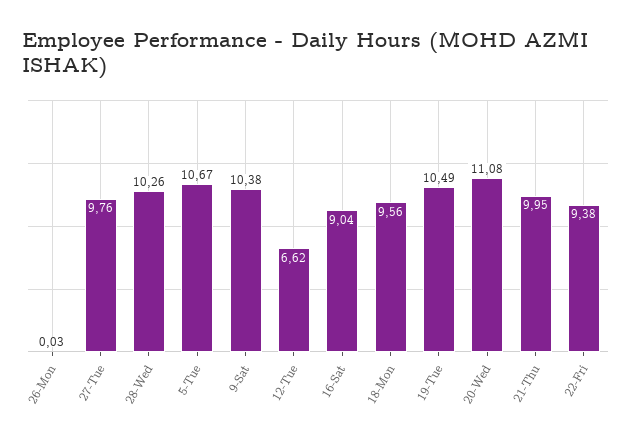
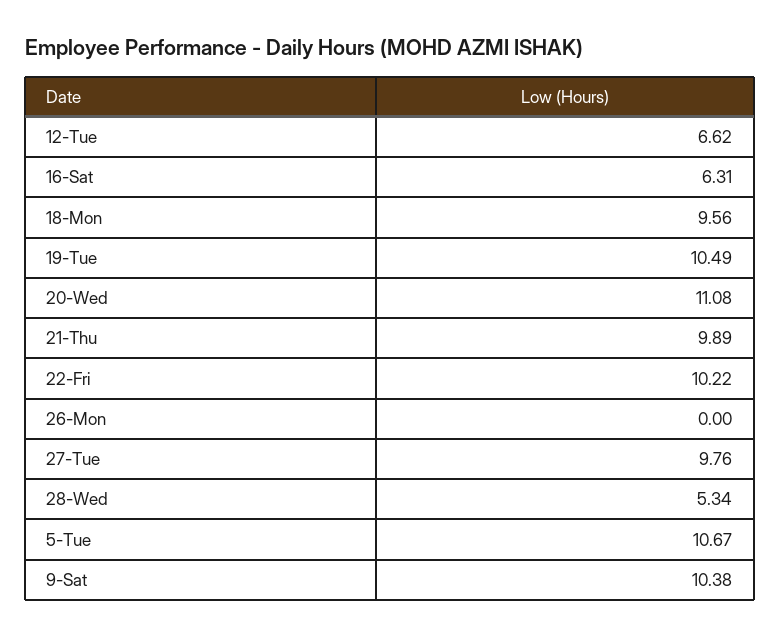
26-Mon: 0.03 -> 0
28-Wed: 10.26 -> 5.34
16-Sat: 9.04 -> 6.31
21-Thu: 9.95 -> 9.89
22-Fri: 9.38 -> 10.22

